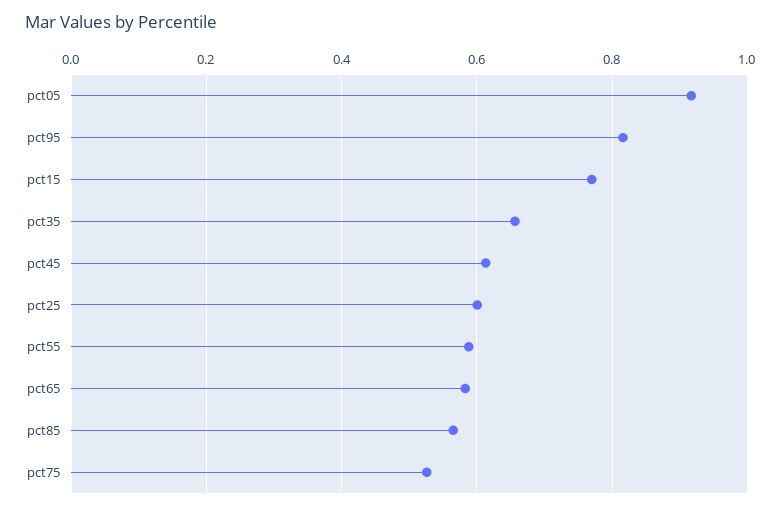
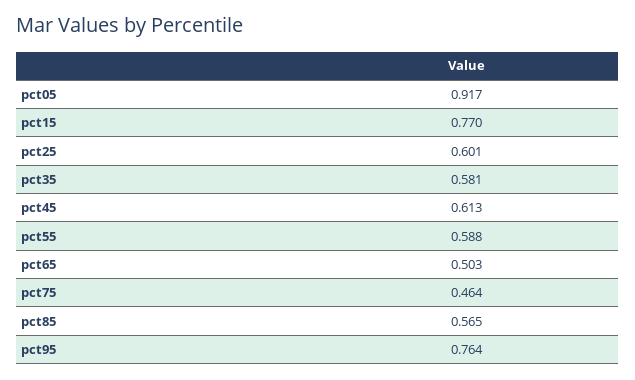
pct95: 0.82 -> 0.764
pct35: 0.66 -> 0.581
pct65: 0.58 -> 0.503
pct75: 0.52 -> 0.464

